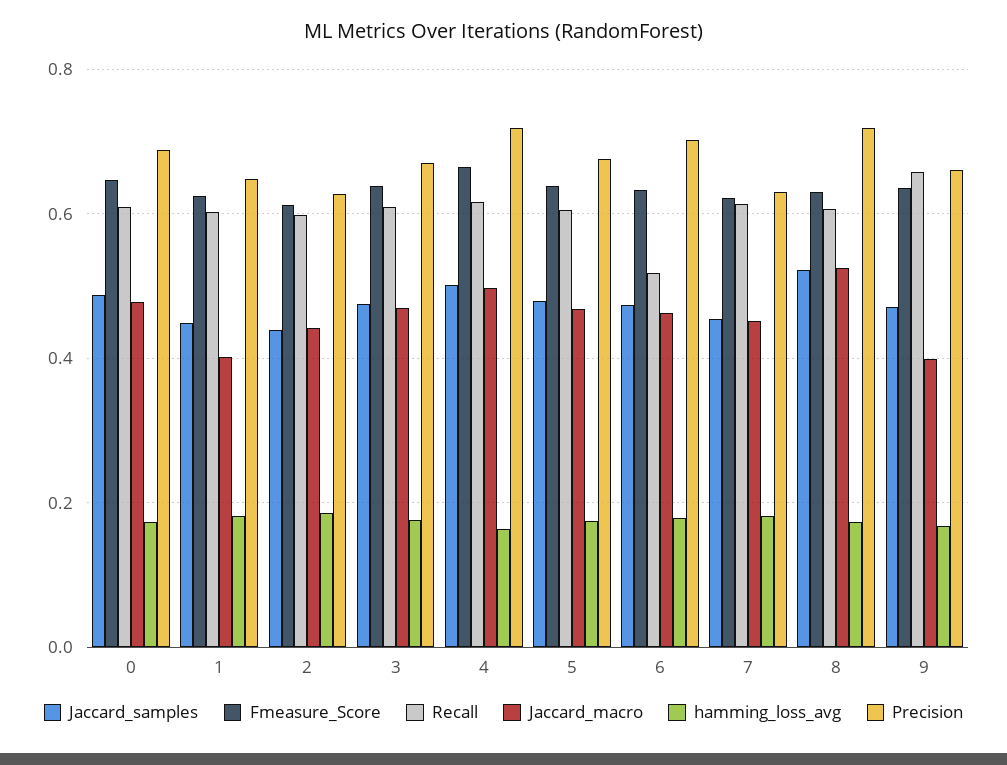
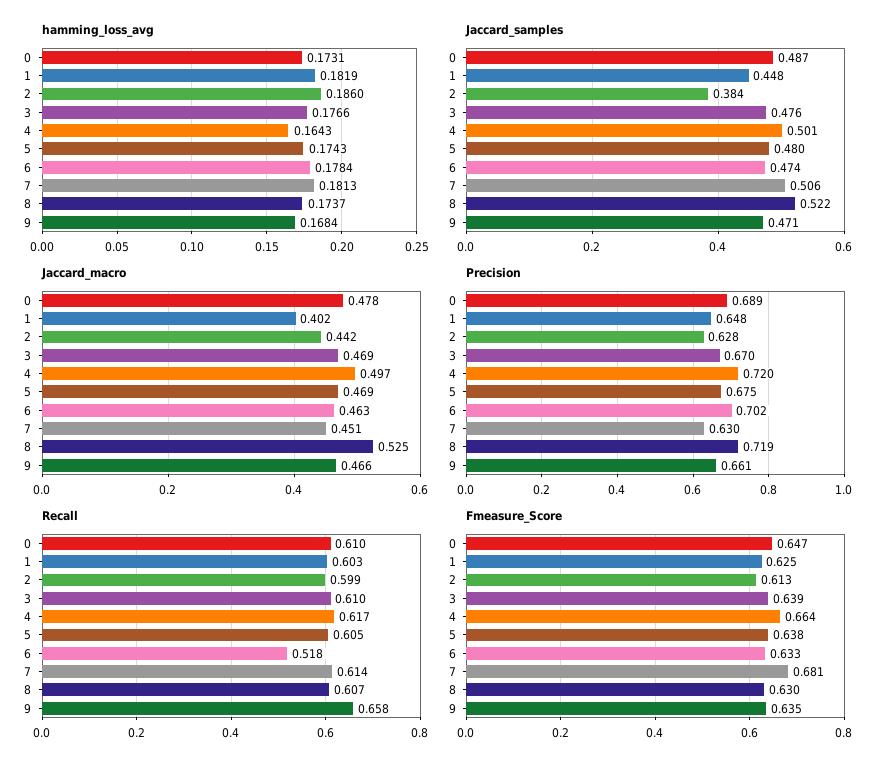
Jaccard_samples, 2: 0.44 -> 0.384
Jaccard_samples, 7: 0.46 -> 0.506
Fmeasure_Score, 7: 0.62 -> 0.681
Jaccard_macro, 9: 0.4 -> 0.466

